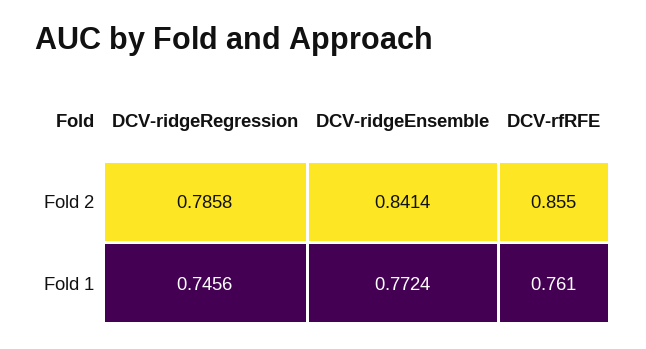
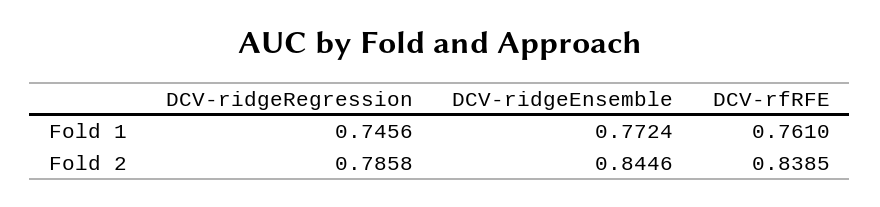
DCV-ridgeEnsemble, Fold 2: 0.8414 -> 0.8446
DCV-rfRFE, Fold 2: 0.855 -> 0.8385

